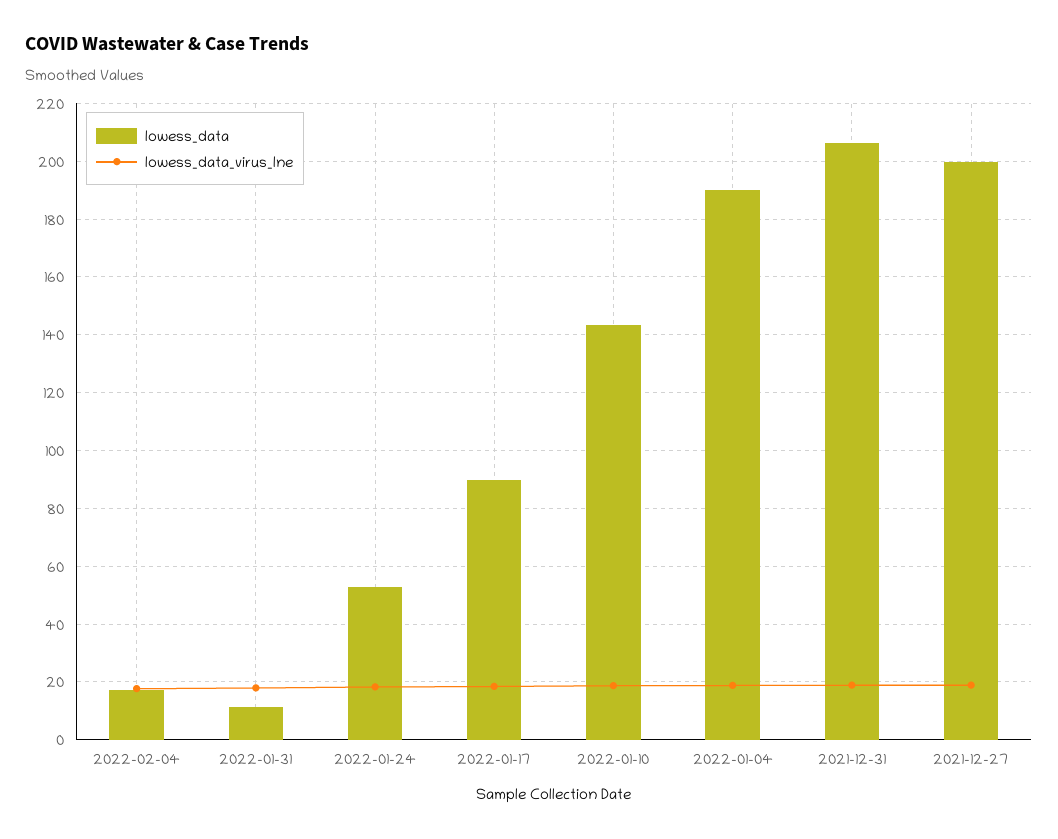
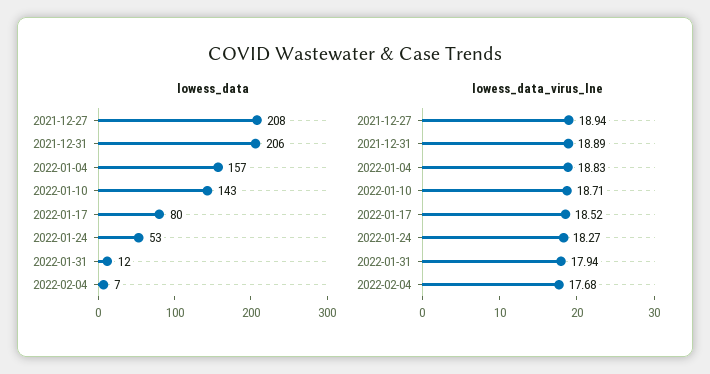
lowess_data, 2022-02-04: 17.5 -> 7
lowess_data, 2022-01-17: 90 -> 80
lowess_data, 2022-01-04: 190 -> 157
lowess_data, 2021-12-27: 200 -> 208

